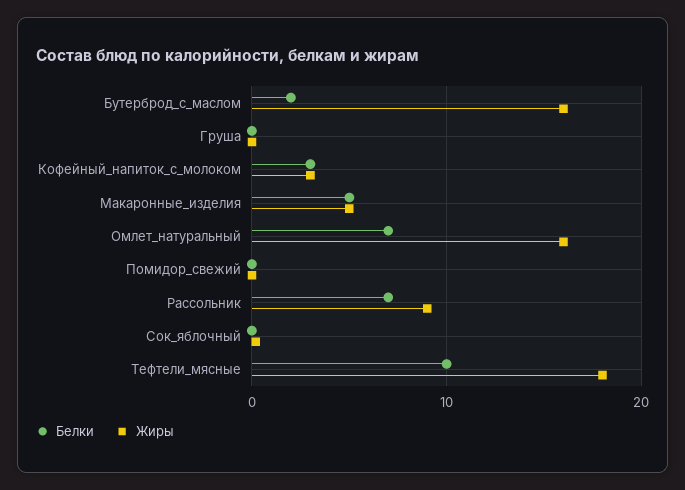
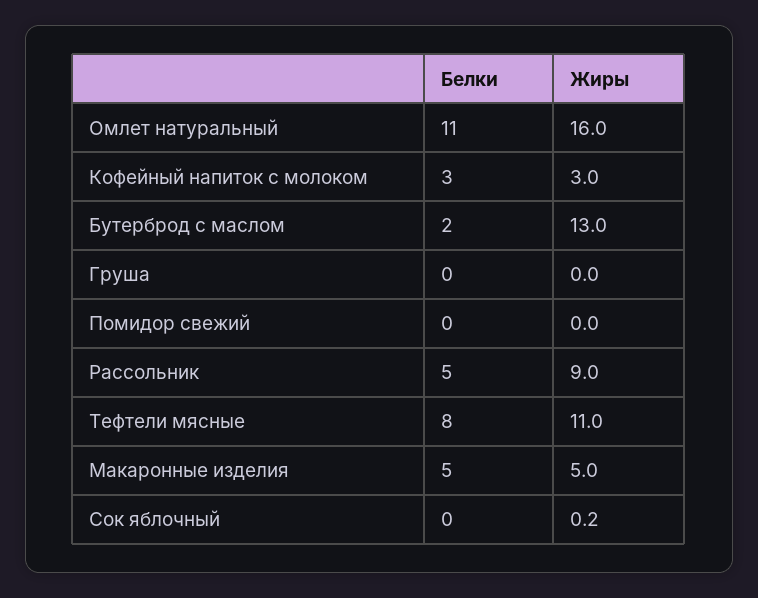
Жиры, Бутерброд_с_маслом: 16 -> 13
Белки, Омлет_натуральный: 7 -> 11
Белки, Рассольник: 7 -> 5
Белки, Тефтели_мясные: 10 -> 8
Жиры, Тефтели_мясные: 18 -> 11

